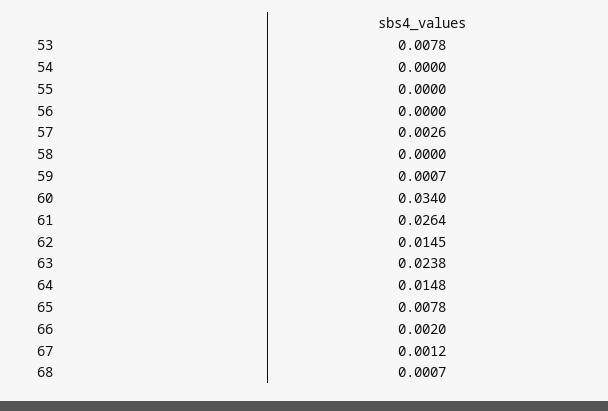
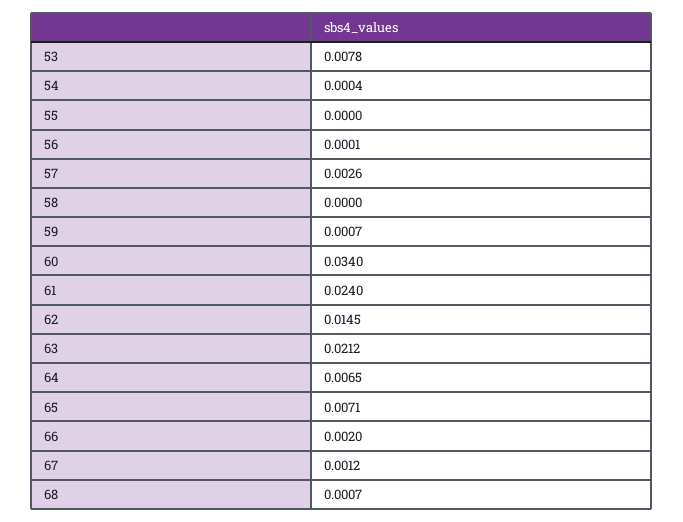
54: 0 -> 0.0004
56: 0 -> 0.0001
61: 0.0264 -> 0.024
63: 0.0238 -> 0.0212
64: 0.0148 -> 0.0065
65: 0.0078 -> 0.0071

